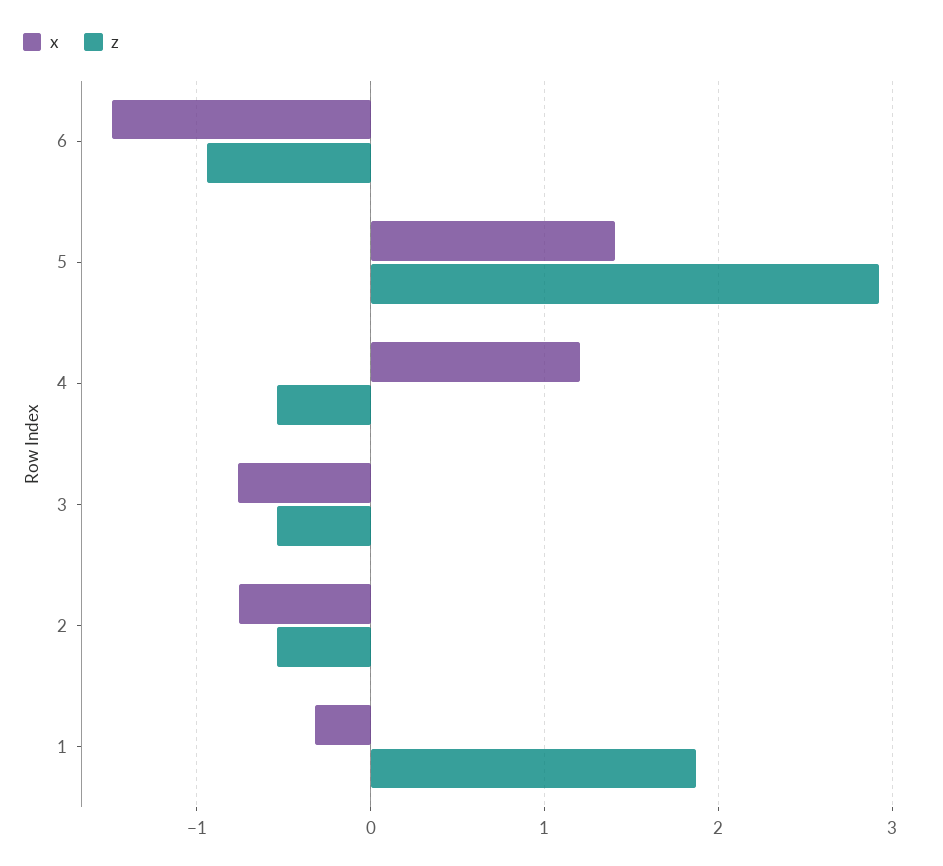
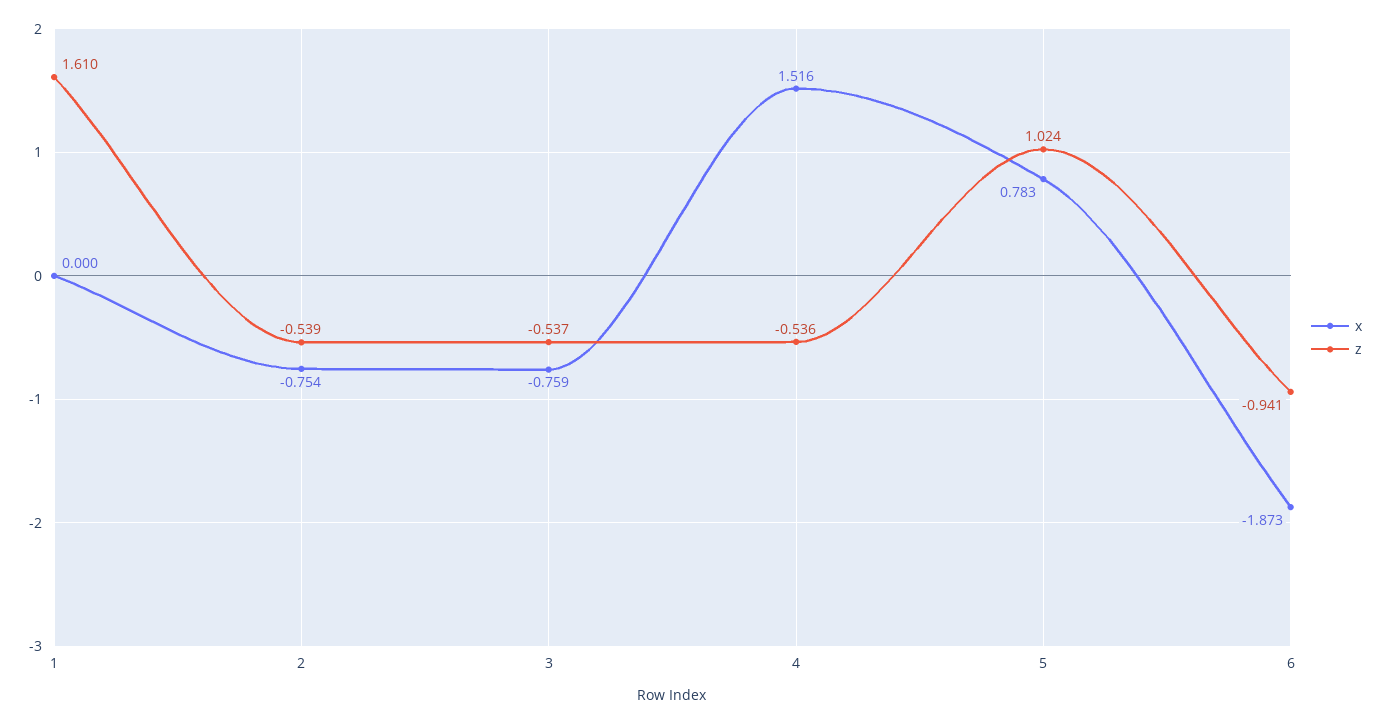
x, 6: -1.5 -> -1.873
x, 5: 1.4 -> 0.783
z, 5: 2.9 -> 1.024
x, 4: 1.2 -> 1.516
x, 1: -0.3 -> 0
z, 1: 1.9 -> 1.61

